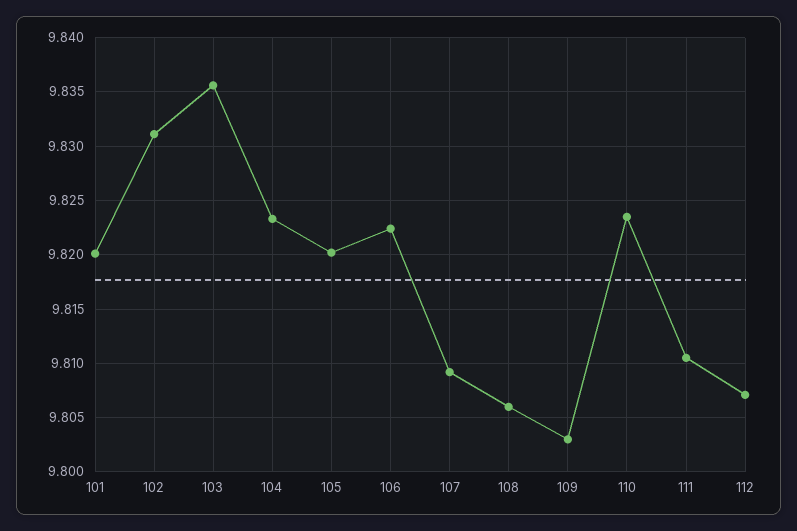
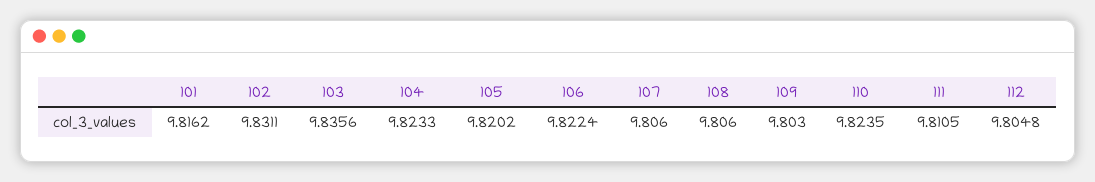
101: 9.82 -> 9.8162
107: 9.809 -> 9.806
112: 9.807 -> 9.8048

